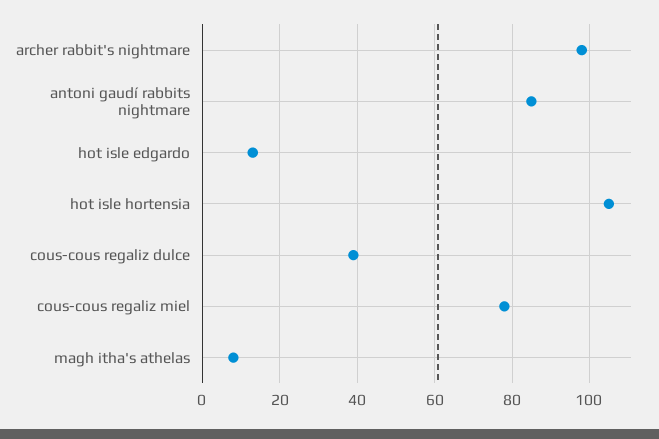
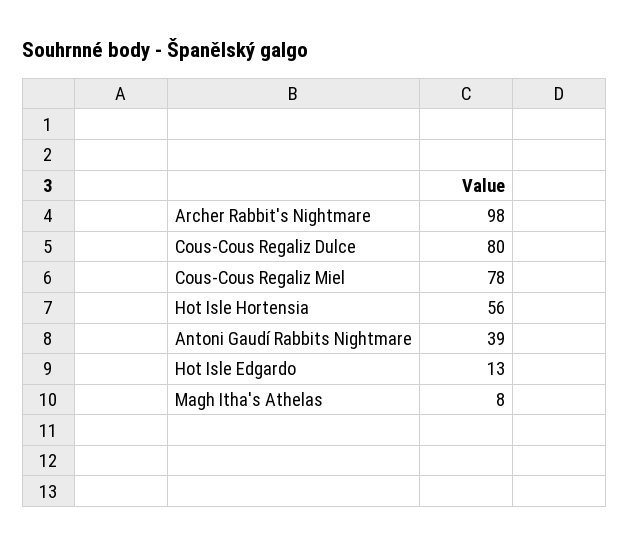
antoni gaudí rabbits nightmare: 85 -> 39
hot isle hortensia: 105 -> 56
cous-cous regaliz dulce: 40 -> 80

